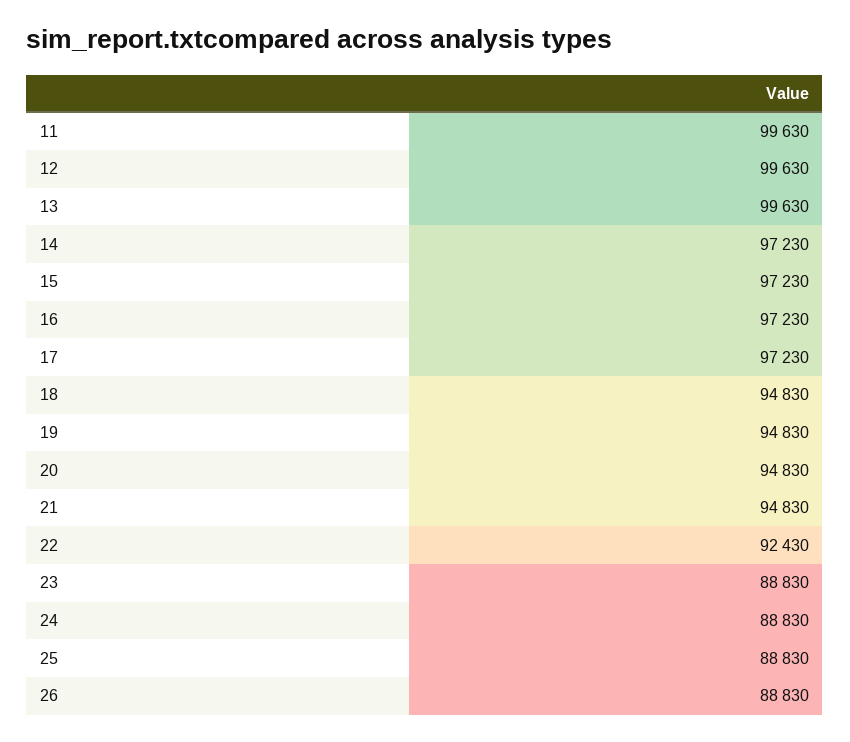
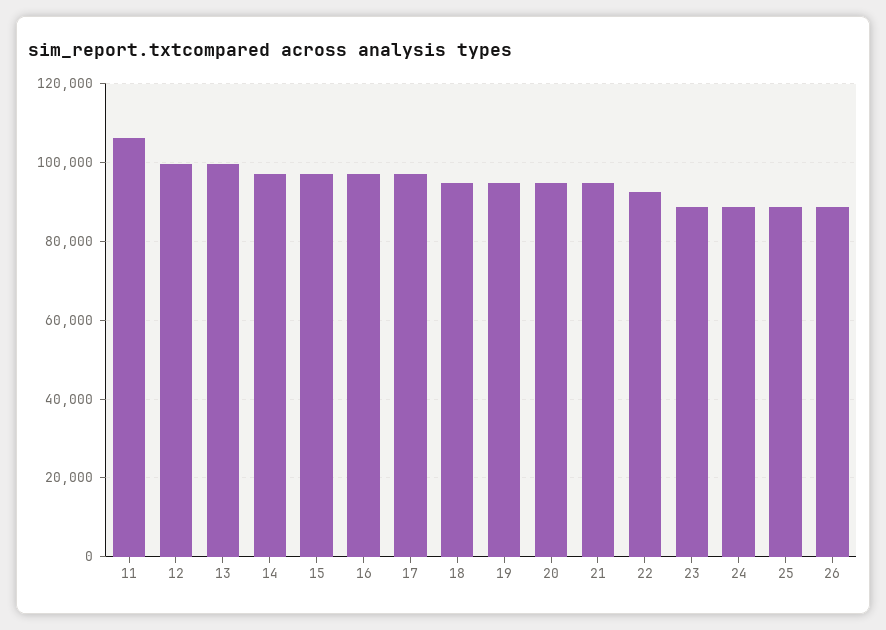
11: 99630 -> 106000

